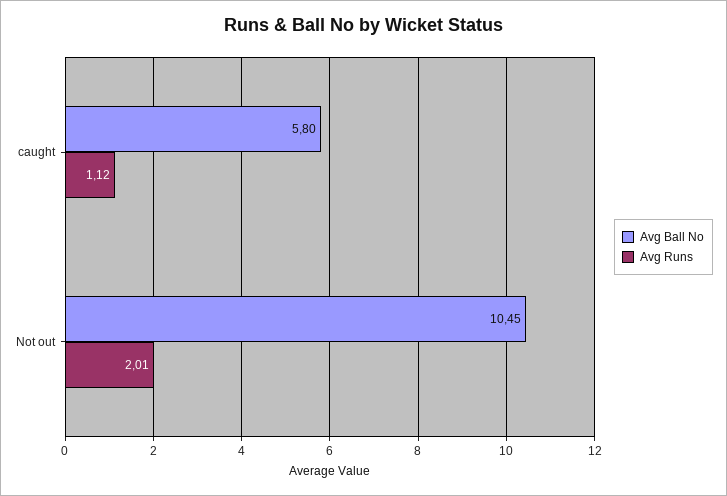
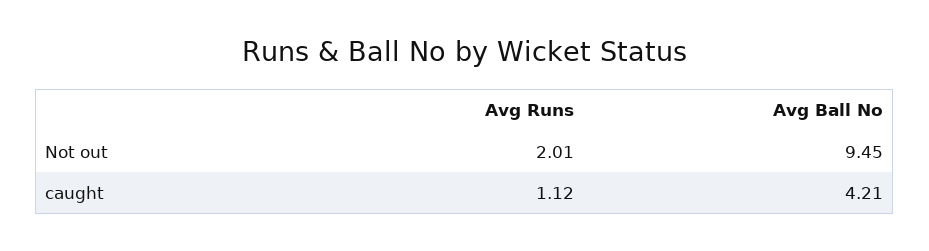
Avg Ball No, caught: 5.8 -> 4.21
Avg Ball No, Not out: 10.45 -> 9.45

